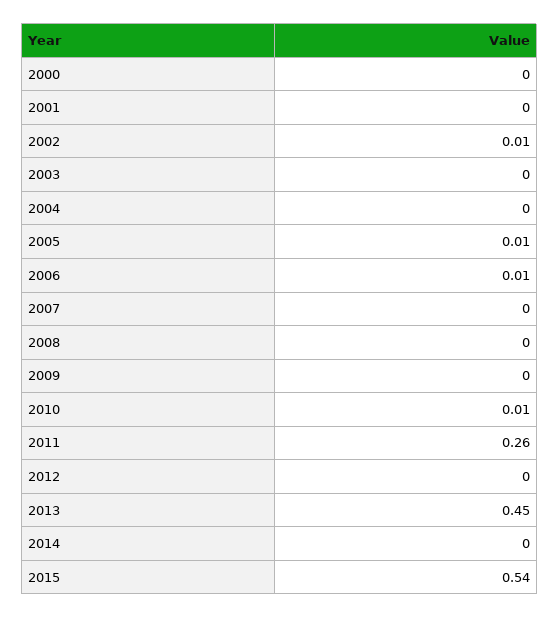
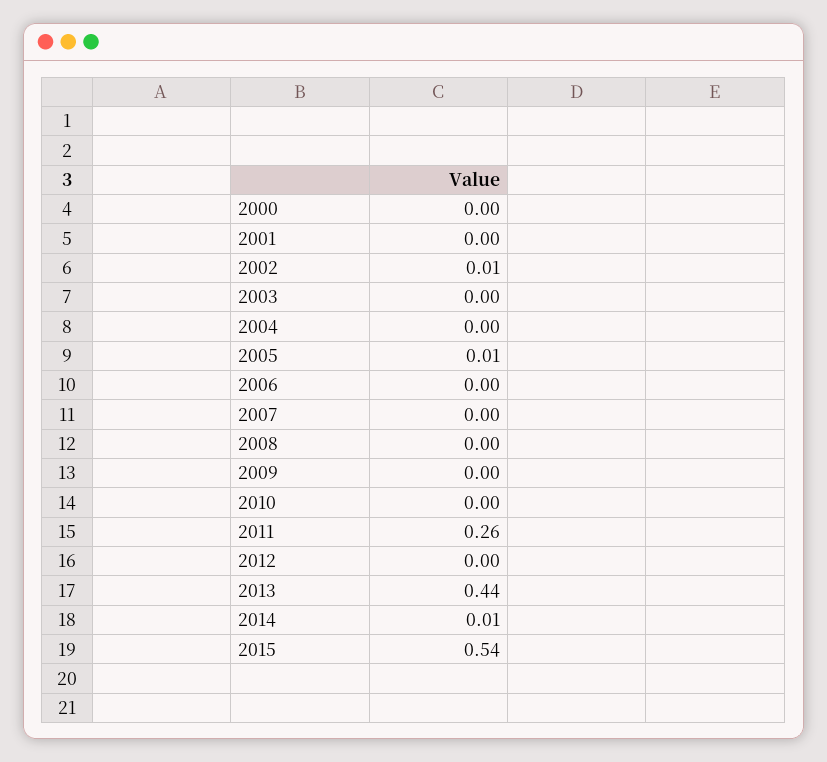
2006: 0.01 -> 0
2010: 0.01 -> 0
2013: 0.45 -> 0.44
2014: 0 -> 0.01

